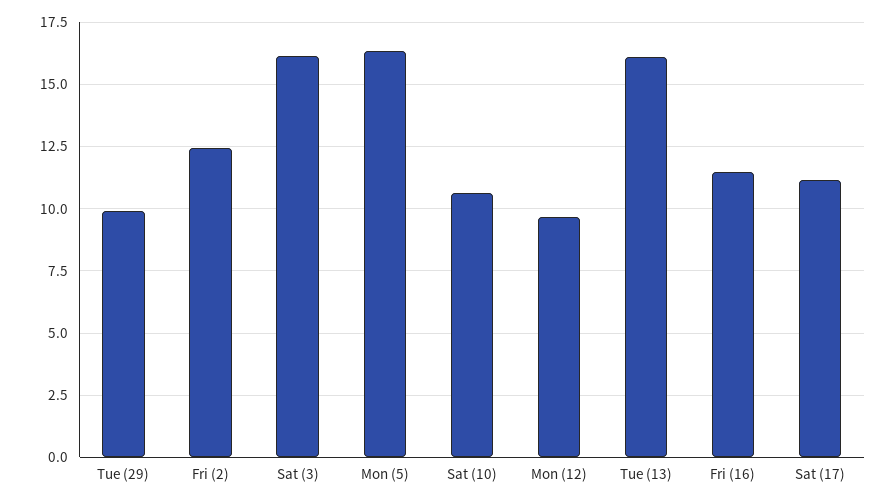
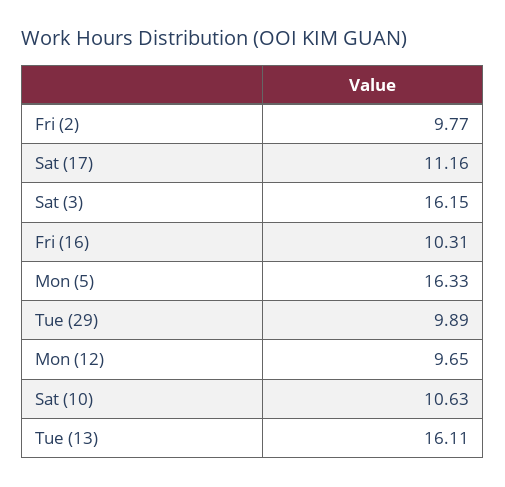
Fri (2): 12.5 -> 9.77
Fri (16): 11.5 -> 10.31

